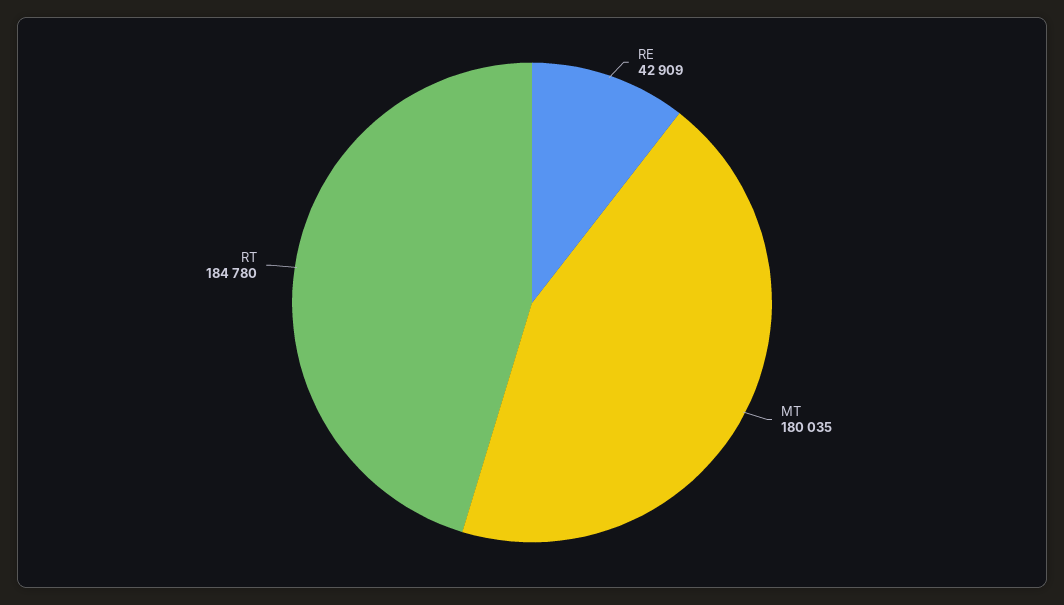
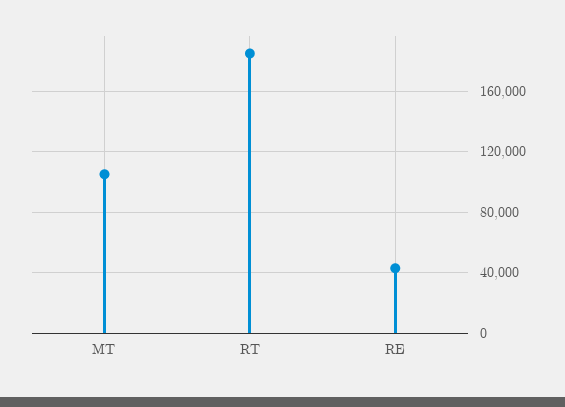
MT: 180035 -> 105000

